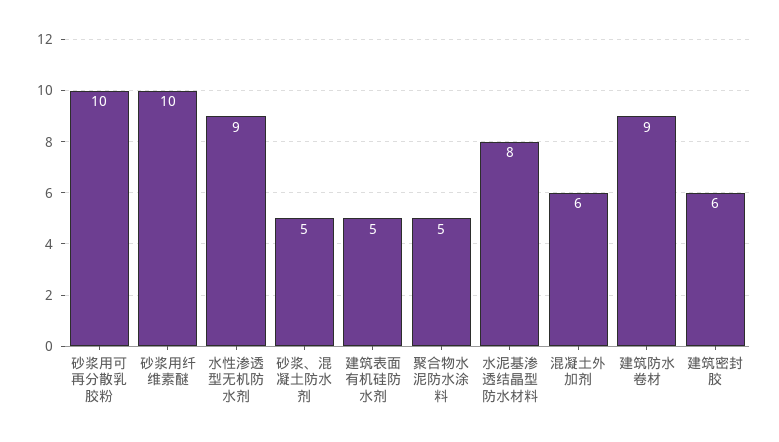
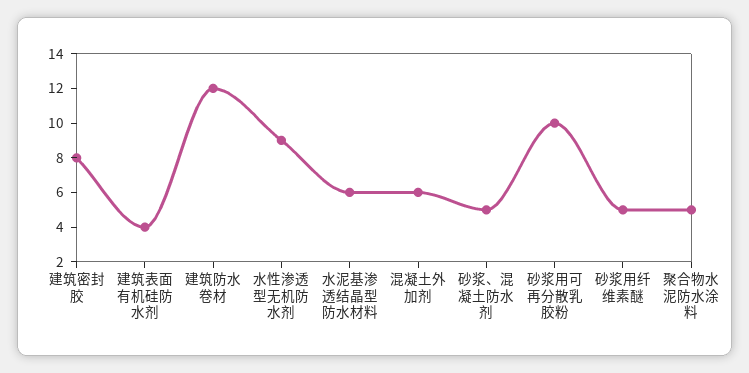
砂浆用纤维素醚: 10 -> 5
建筑表面有机硅防水剂: 5 -> 4
水泥基渗透结晶型防水材料: 8 -> 6
建筑防水卷材: 9 -> 12
建筑密封胶: 6 -> 8

